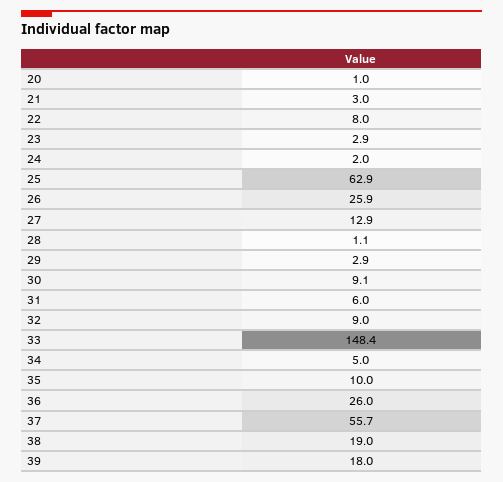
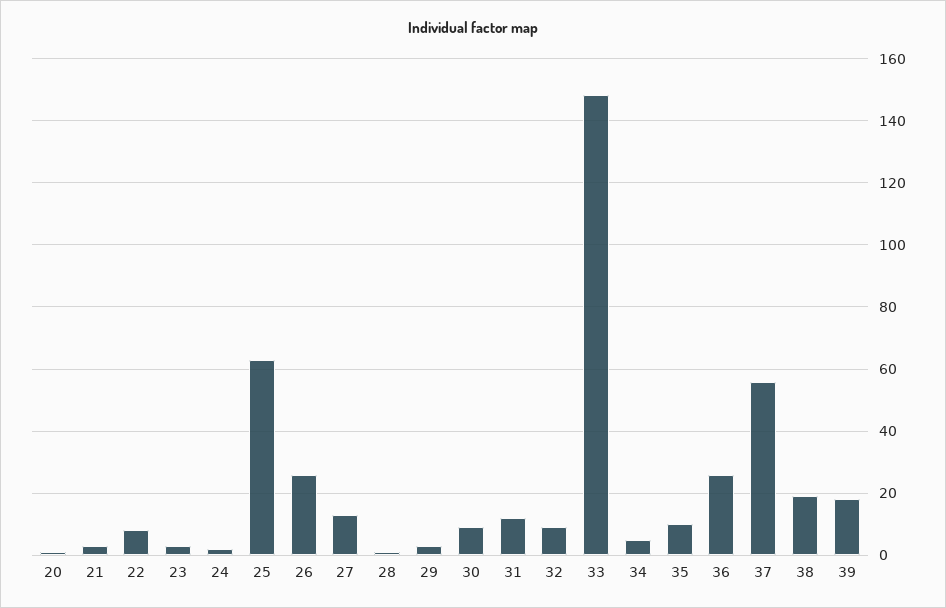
31: 6 -> 12

